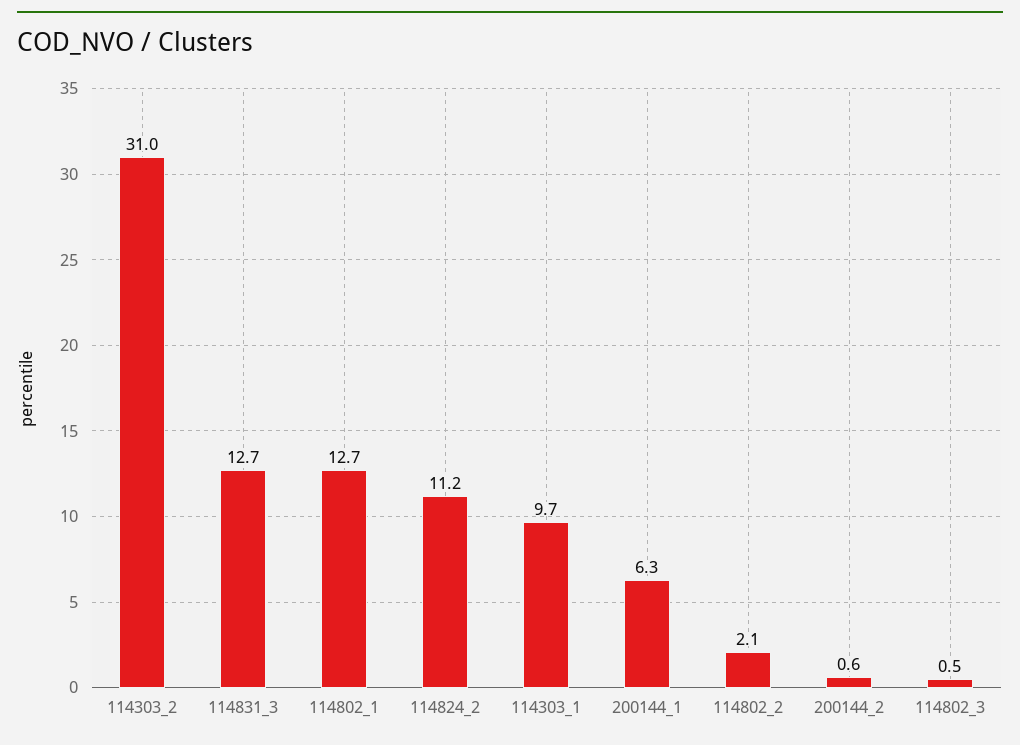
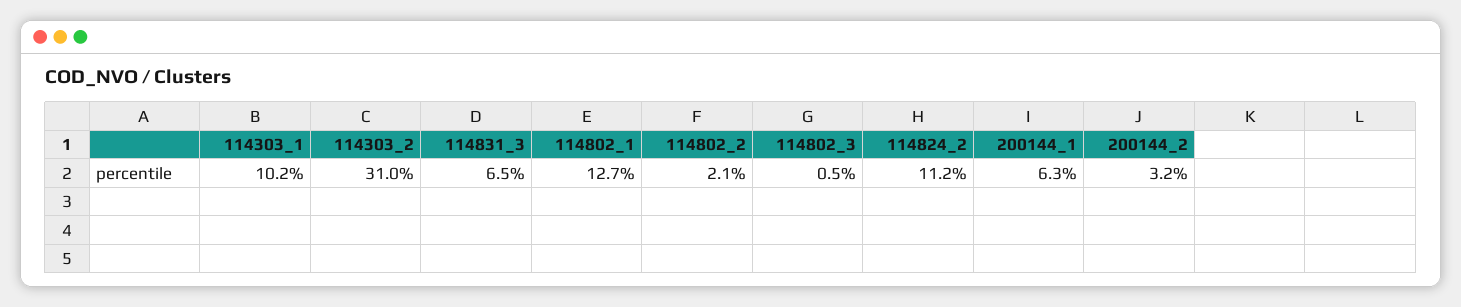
114831_3: 12.7 -> 6.5
114303_1: 9.7 -> 10.2
200144_2: 0.6 -> 3.2

